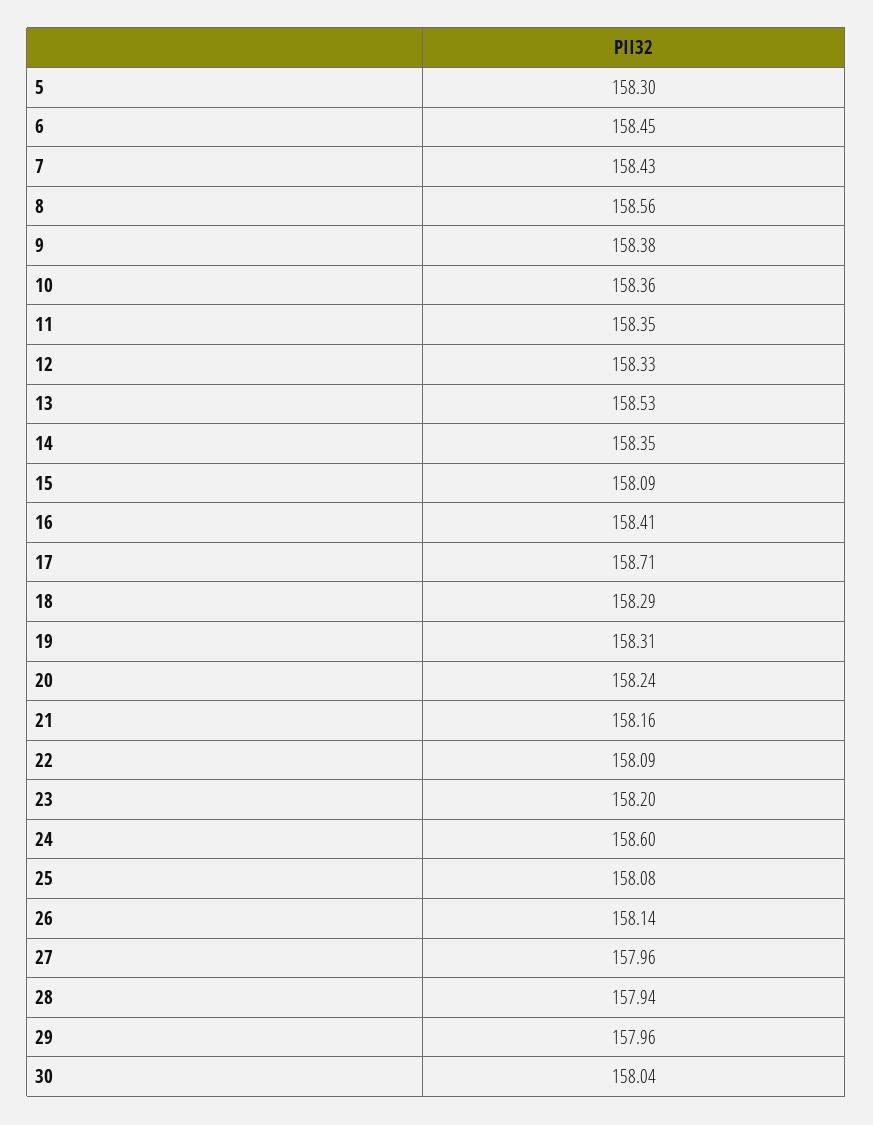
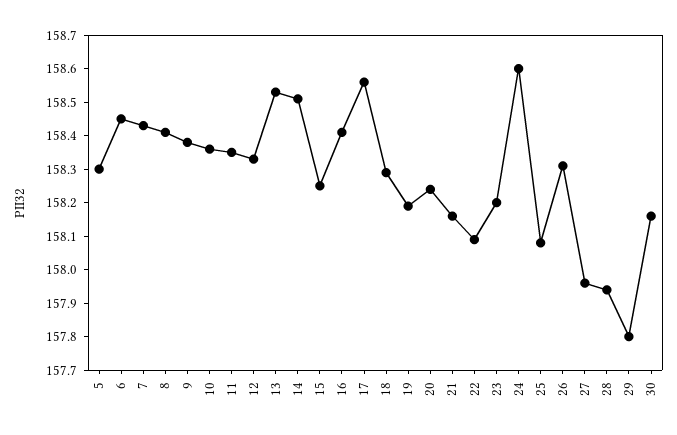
8: 158.56 -> 158.4
14: 158.35 -> 158.5
15: 158.09 -> 158.25
17: 158.71 -> 158.55
19: 158.31 -> 158.2
26: 158.14 -> 158.3
29: 157.96 -> 157.8
30: 158.04 -> 158.15

